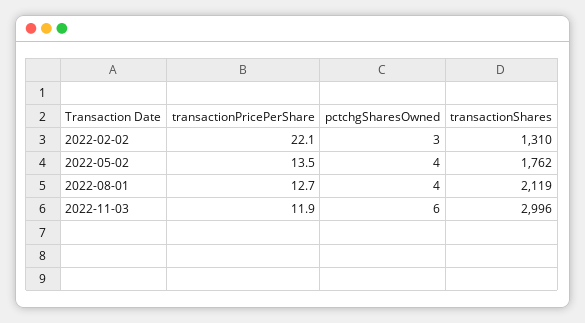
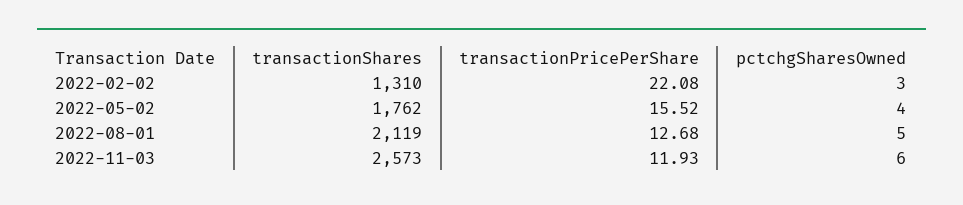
transactionPricePerShare, 2022-05-02: 13.5 -> 15.52
pctchgSharesOwned, 2022-08-01: 4 -> 5
transactionShares, 2022-11-03: 2996 -> 2573

